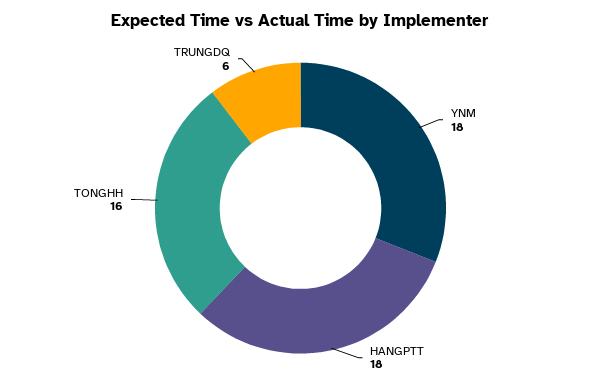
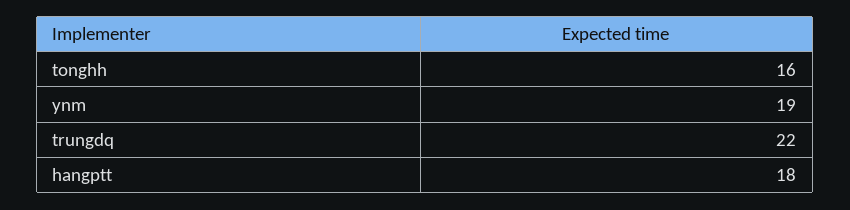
YNM: 18 -> 19
TRUNGDQ: 6 -> 22

